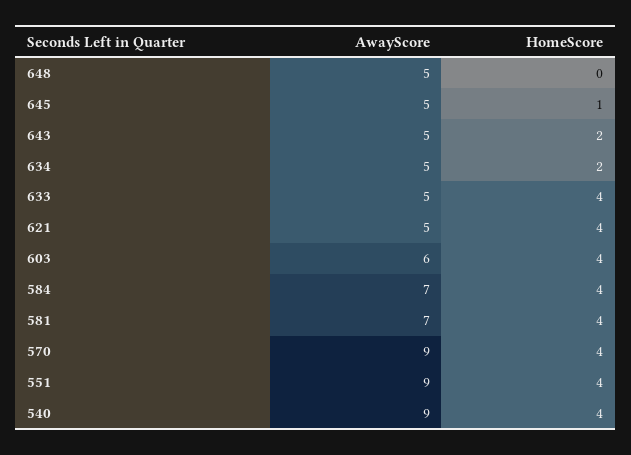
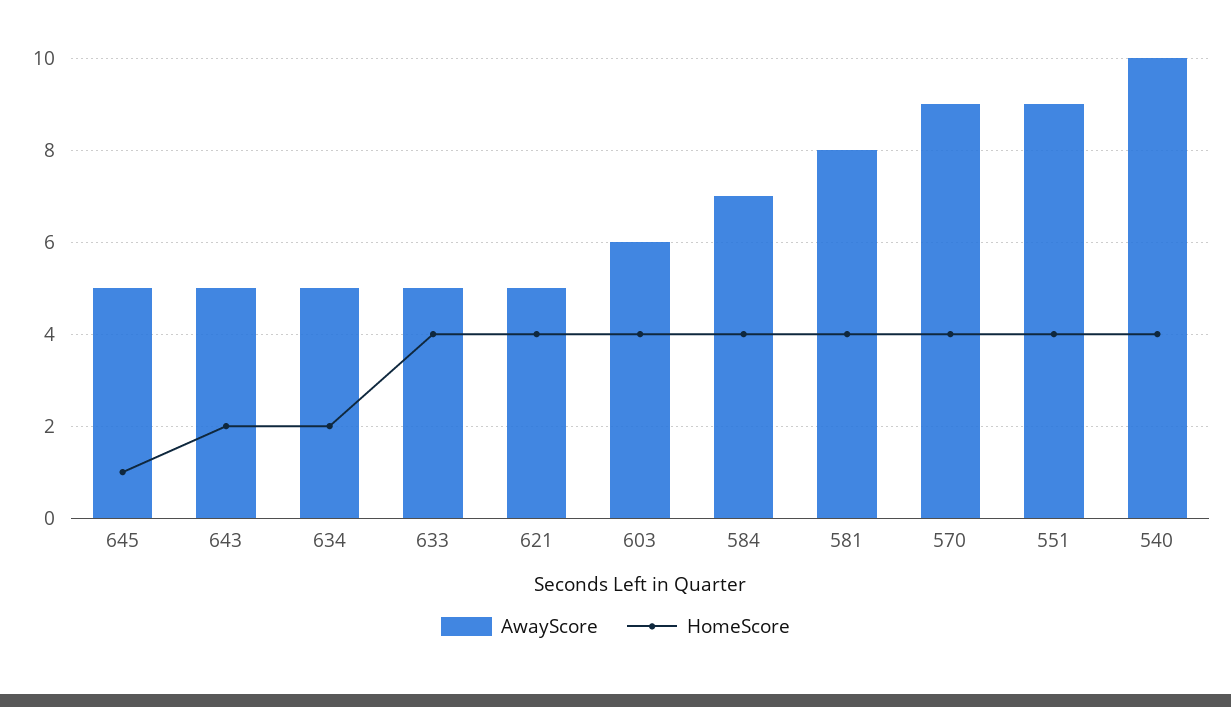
AwayScore, 648: 5 -> none
HomeScore, 648: 0 -> none
AwayScore, 581: 7 -> 8
AwayScore, 540: 9 -> 10

